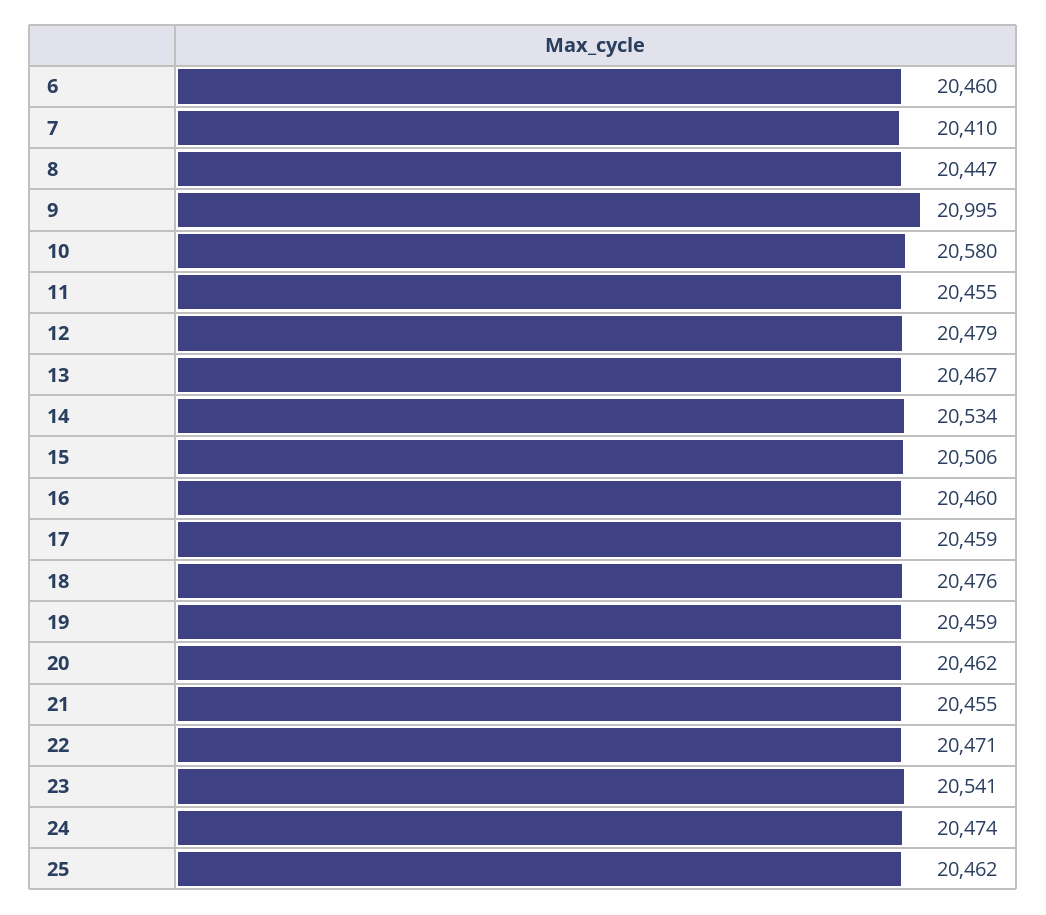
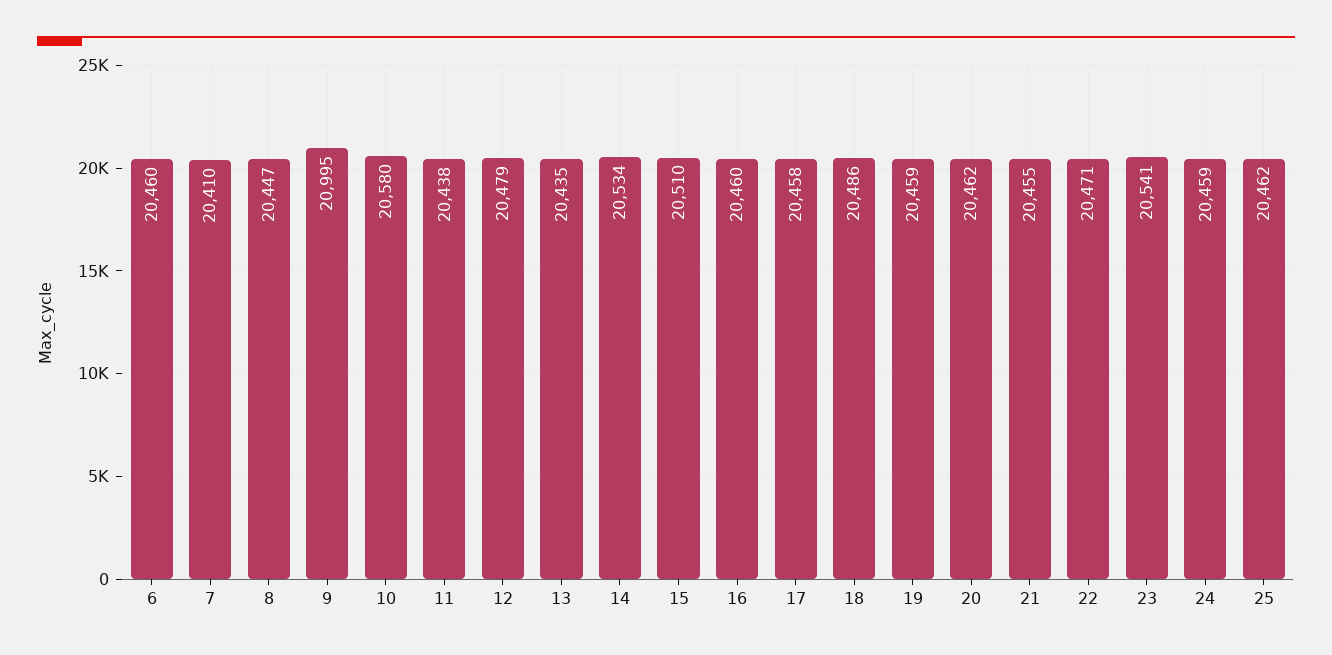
11: 20455 -> 20438
13: 20467 -> 20435
15: 20506 -> 20510
17: 20459 -> 20458
18: 20476 -> 20486
24: 20474 -> 20459

